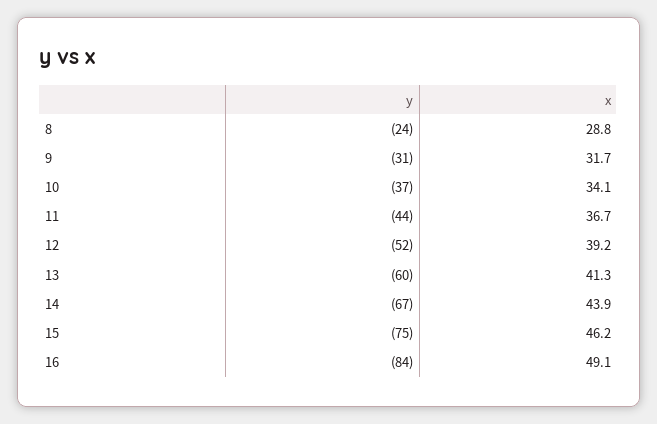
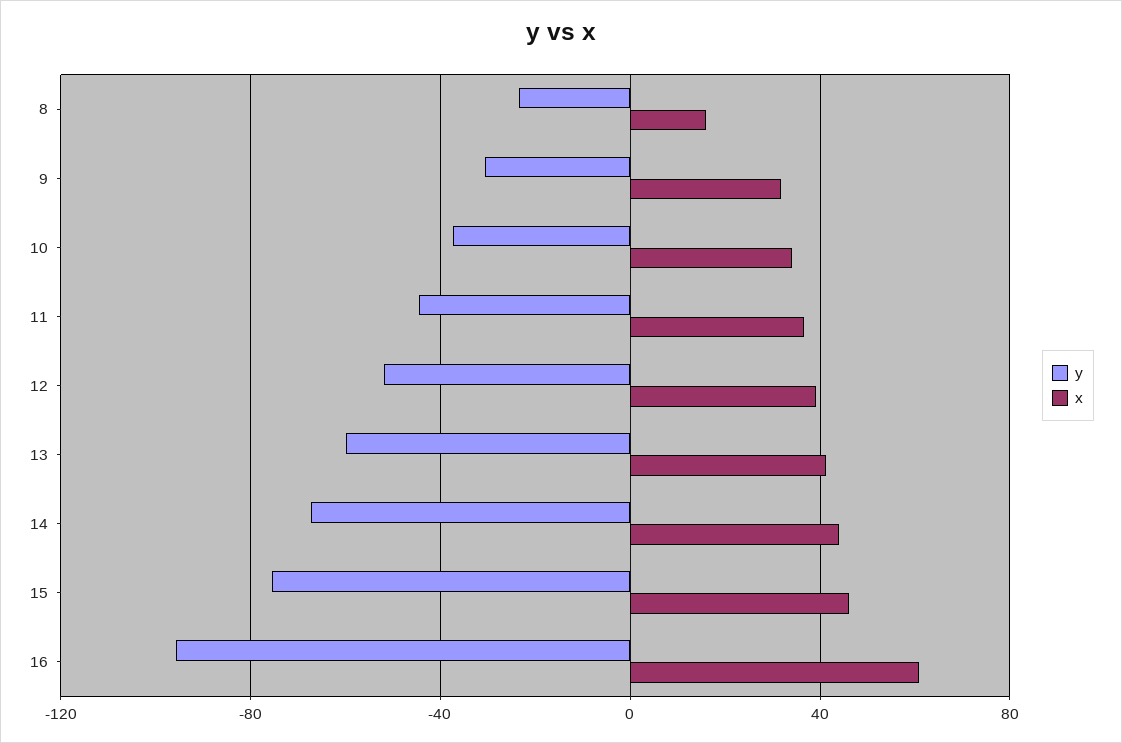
x, 8: 28.8 -> 15
y, 16: -84 -> -95
x, 16: 49.1 -> 60

